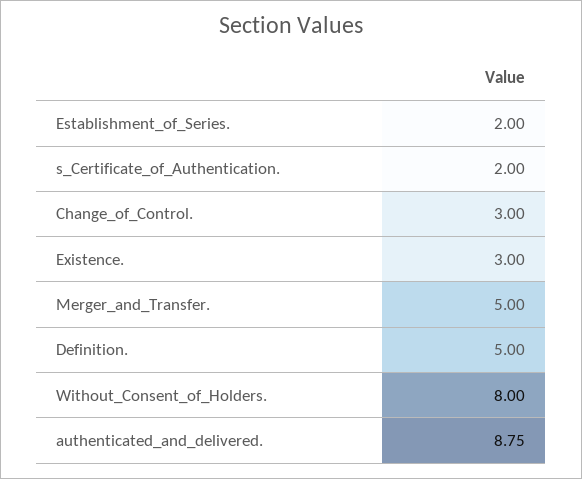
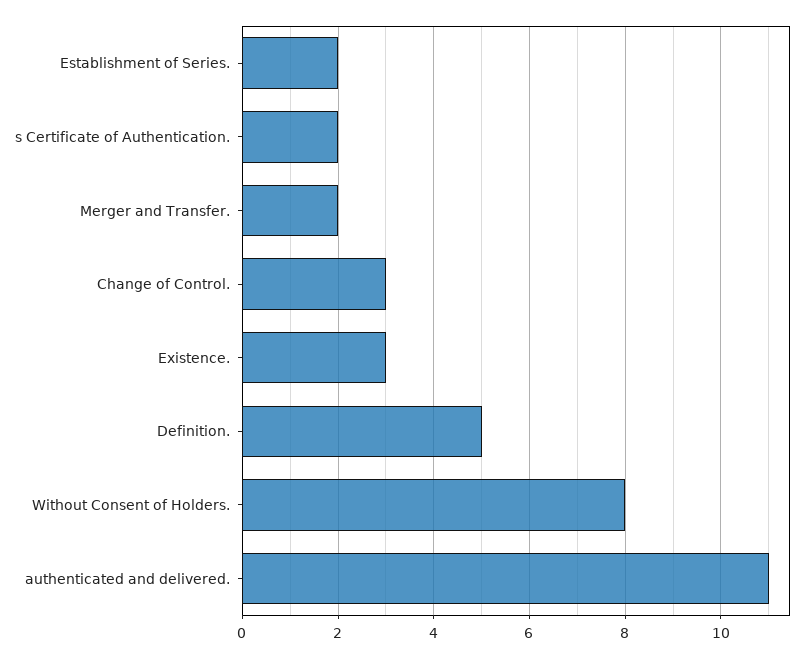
Merger_and_Transfer.: 5 -> 2
authenticated_and_delivered.: 8.75 -> 11

